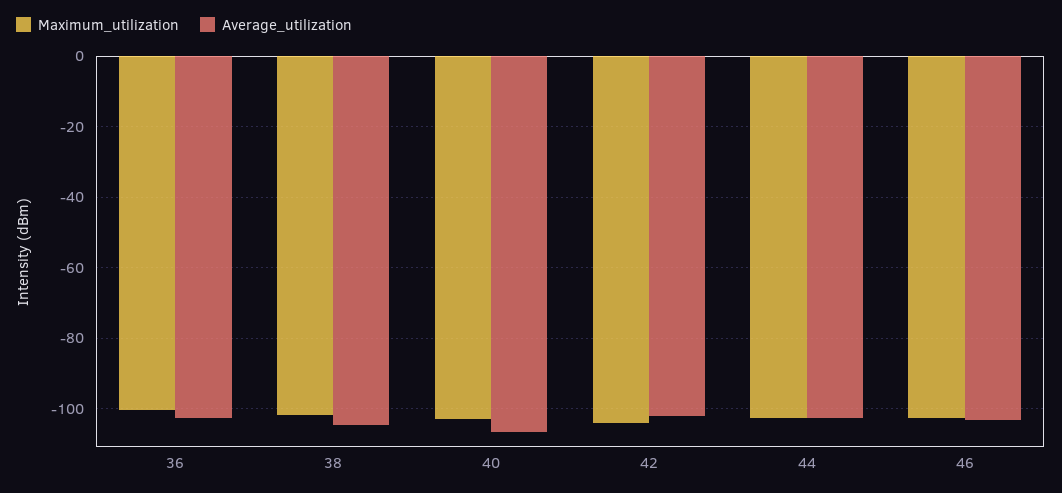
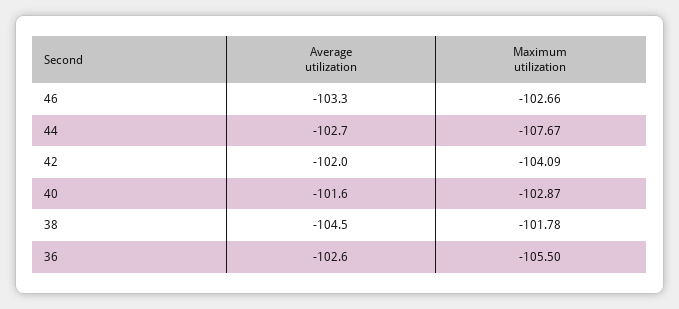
Maximum_utilization, 36: -100 -> -105.5
Average_utilization, 40: -106 -> -101.6
Maximum_utilization, 44: -102 -> -107.67

